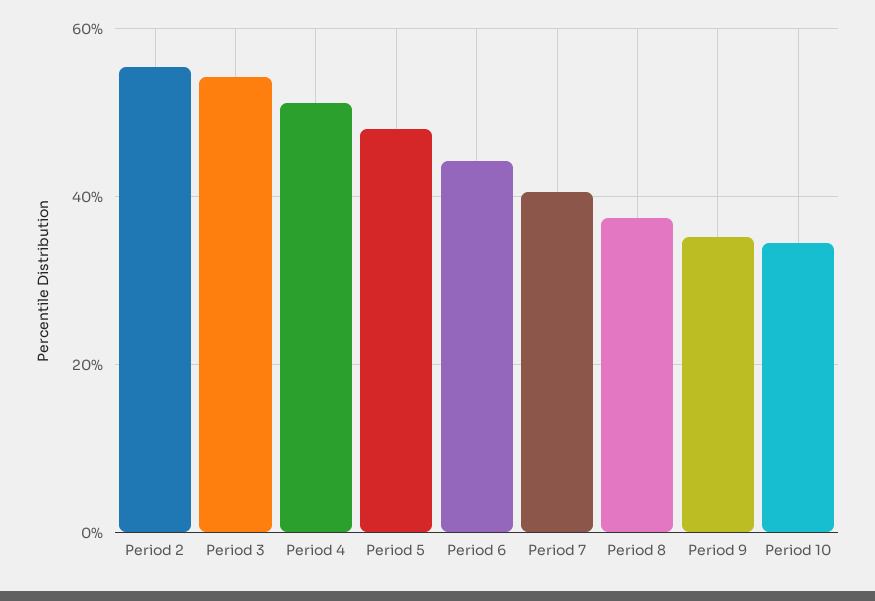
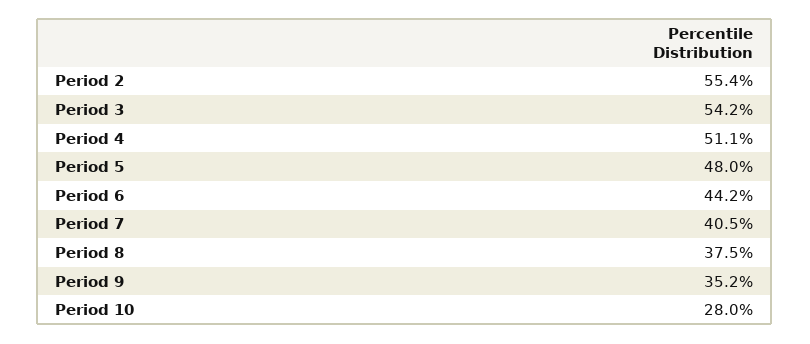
Period 10: 34 -> 28

